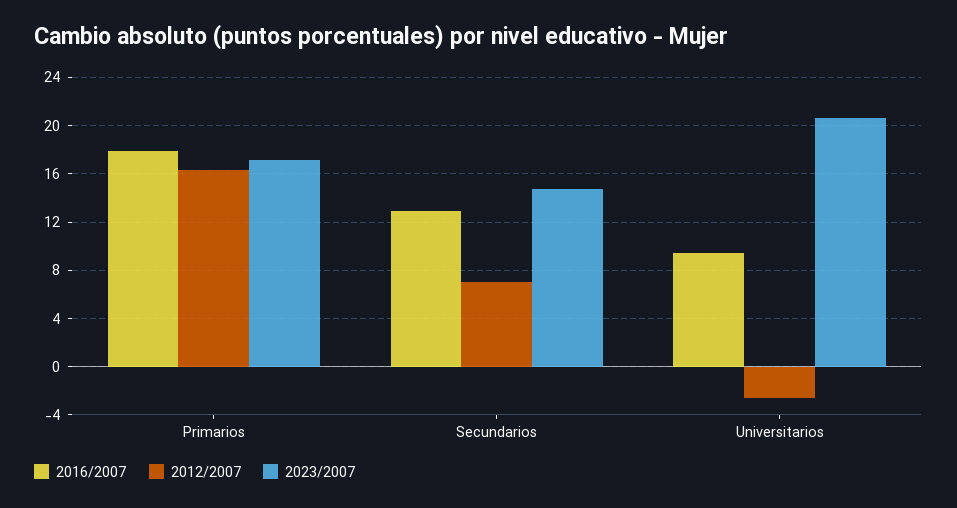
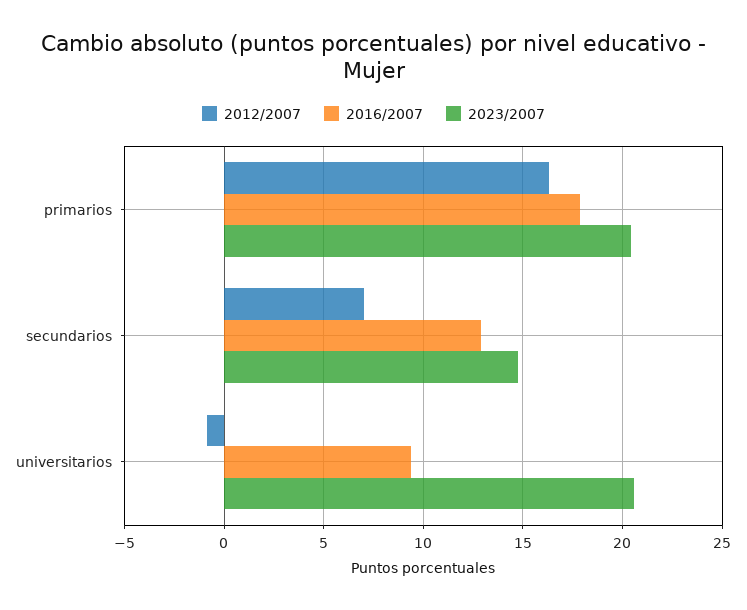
2023/2007, Primarios: 17 -> 20.5
2012/2007, Universitarios: -2.5 -> -1

